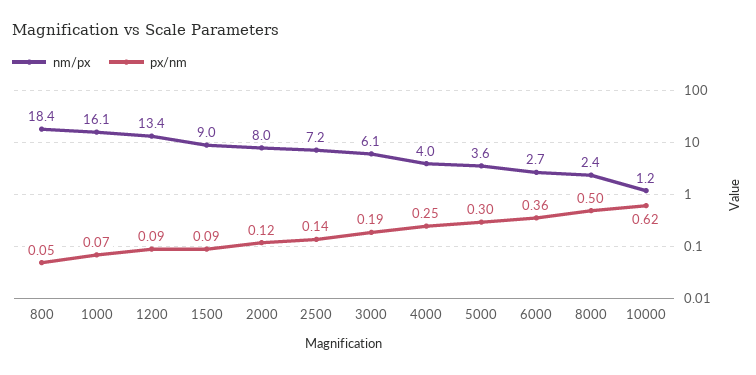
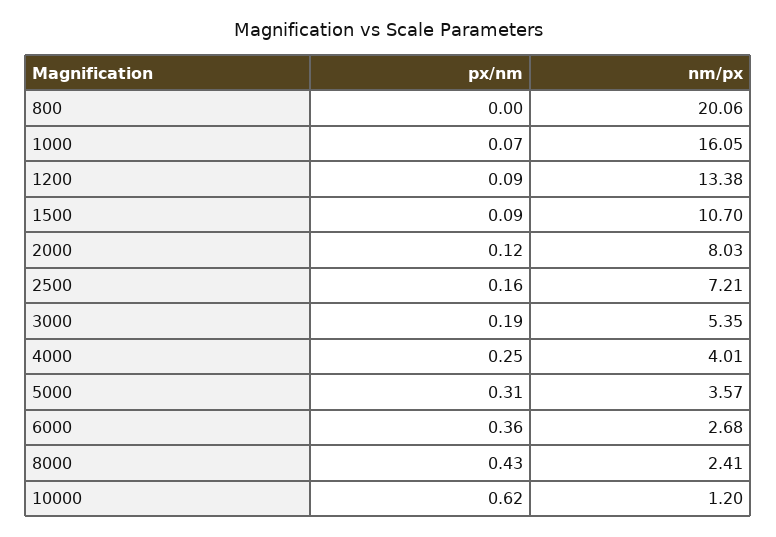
nm/px, 800: 18.4 -> 20.06
px/nm, 800: 0.05 -> 0
nm/px, 1500: 9 -> 10.7
px/nm, 2500: 0.14 -> 0.16
nm/px, 3000: 6.1 -> 5.35
px/nm, 5000: 0.3 -> 0.31
px/nm, 8000: 0.5 -> 0.43

